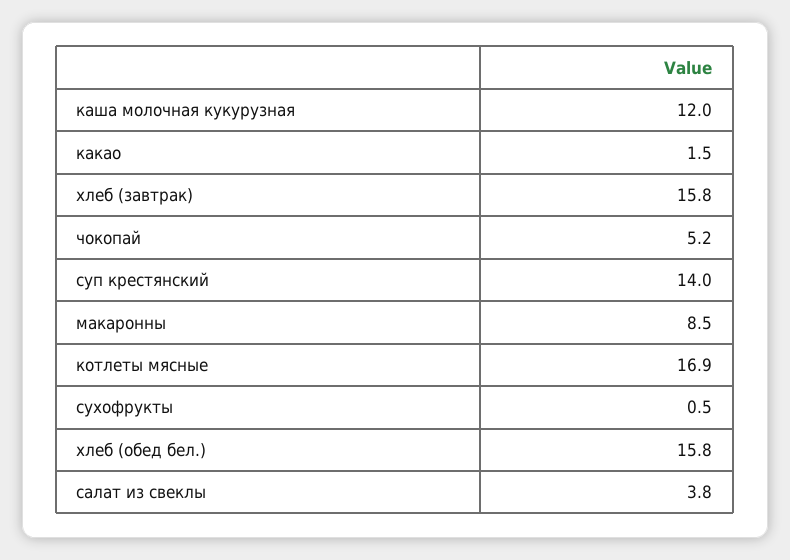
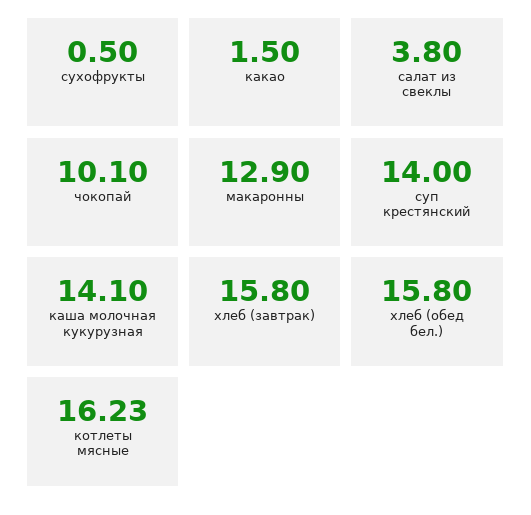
каша молочная кукурузная: 12 -> 14.1
чокопай: 5.2 -> 10.1
макаронны: 8.5 -> 12.9
котлеты мясные: 16.9 -> 16.23

